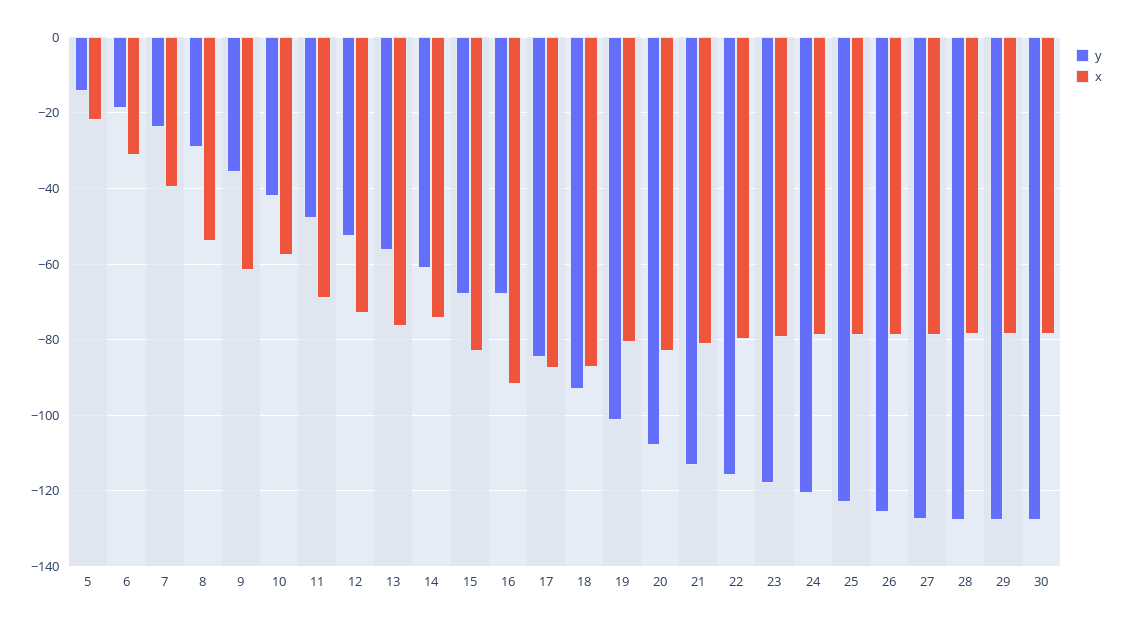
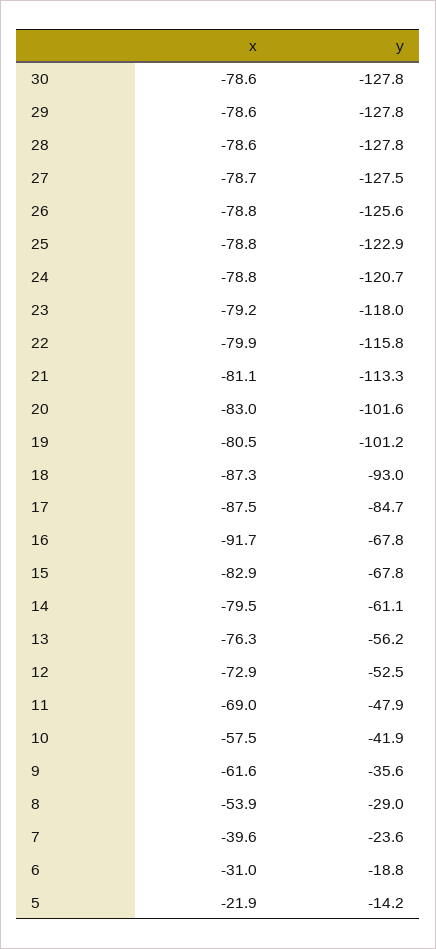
x, 14: -74 -> -79.5
y, 20: -108 -> -101.6

